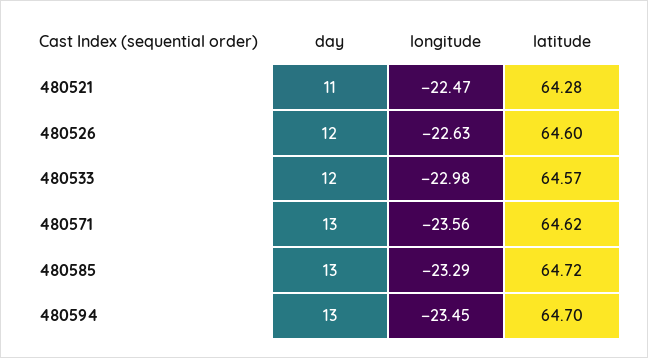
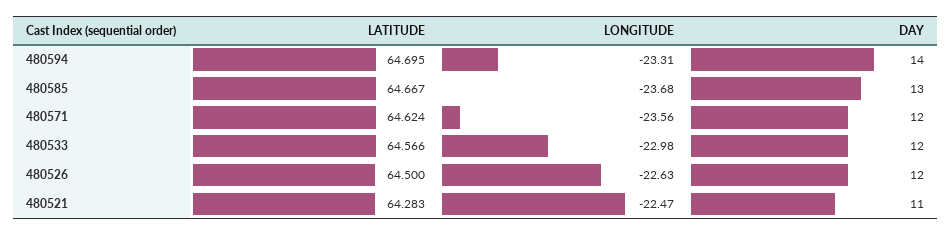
latitude, 480526: 64.6 -> 64.5
day, 480571: 13 -> 12
longitude, 480585: -23.29 -> -23.68
latitude, 480585: 64.72 -> 64.667
day, 480594: 13 -> 14
longitude, 480594: -23.45 -> -23.31

